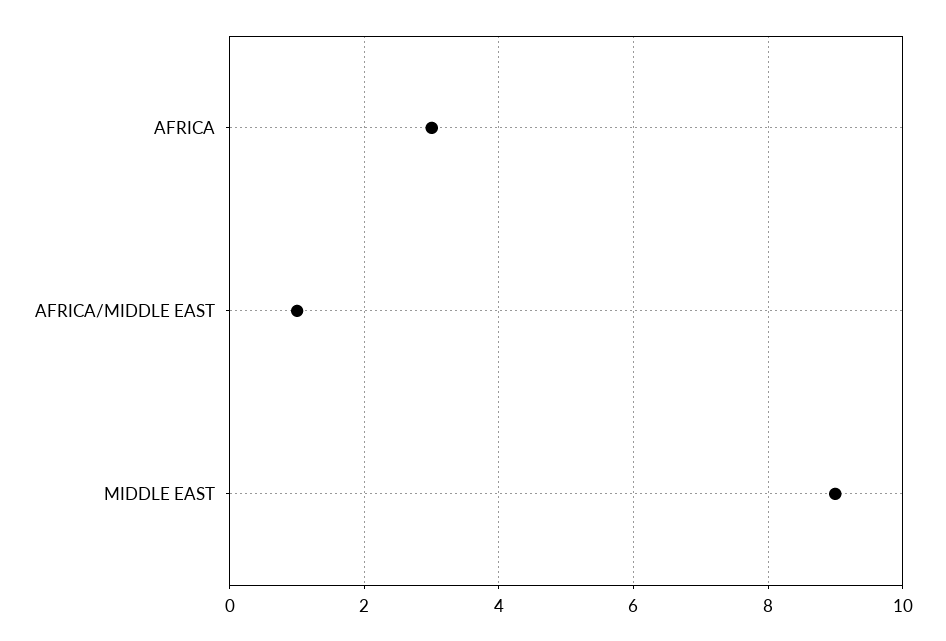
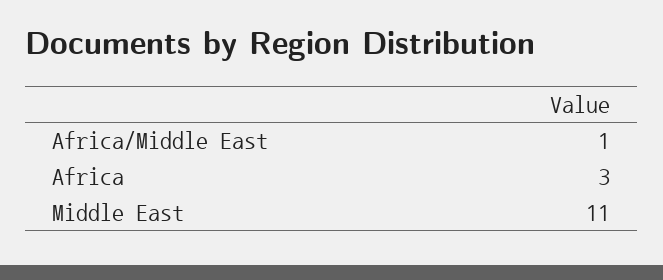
MIDDLE EAST: 9 -> 11

